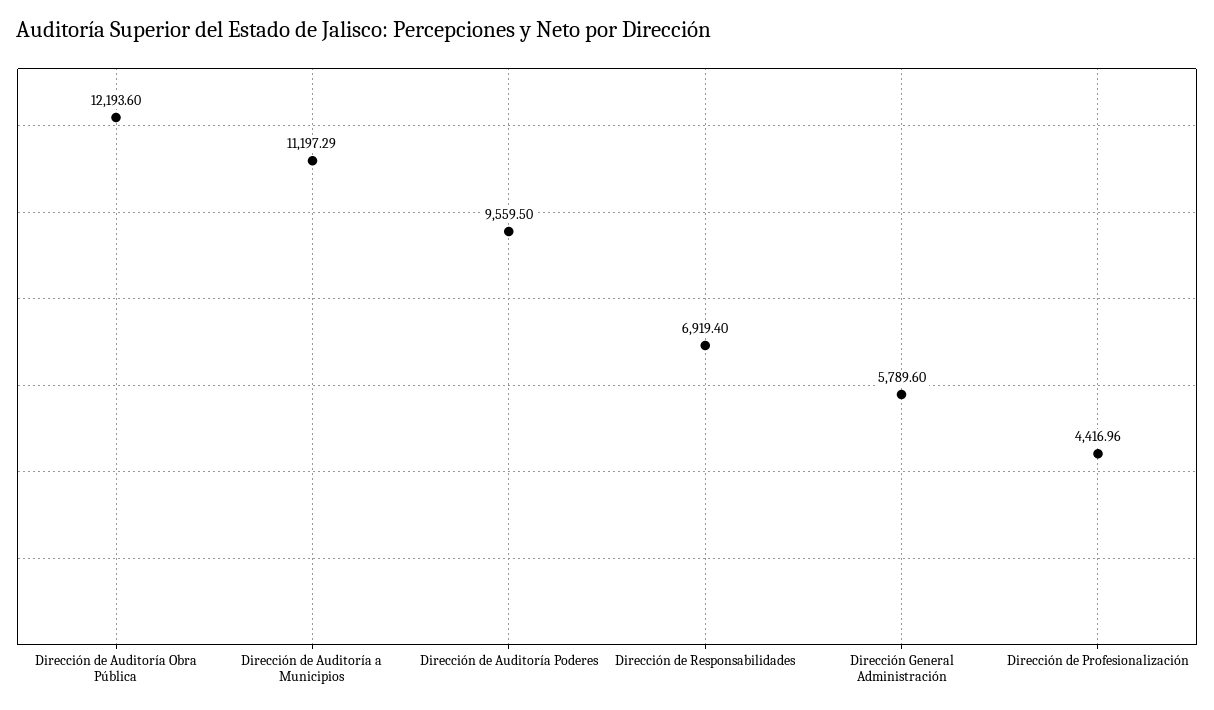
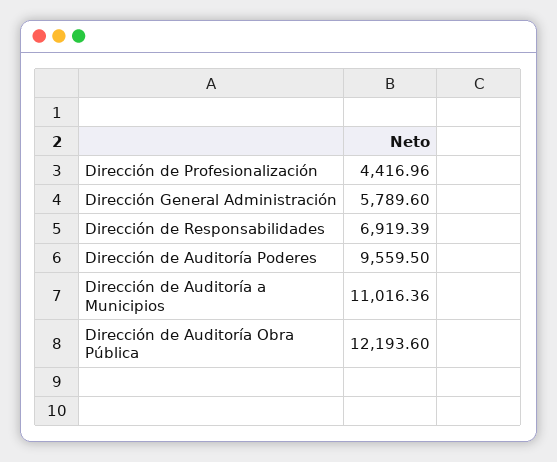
Dirección de Auditoría a Municipios: 11197.29 -> 11016.36
Dirección de Responsabilidades: 6919.4 -> 6919.39

